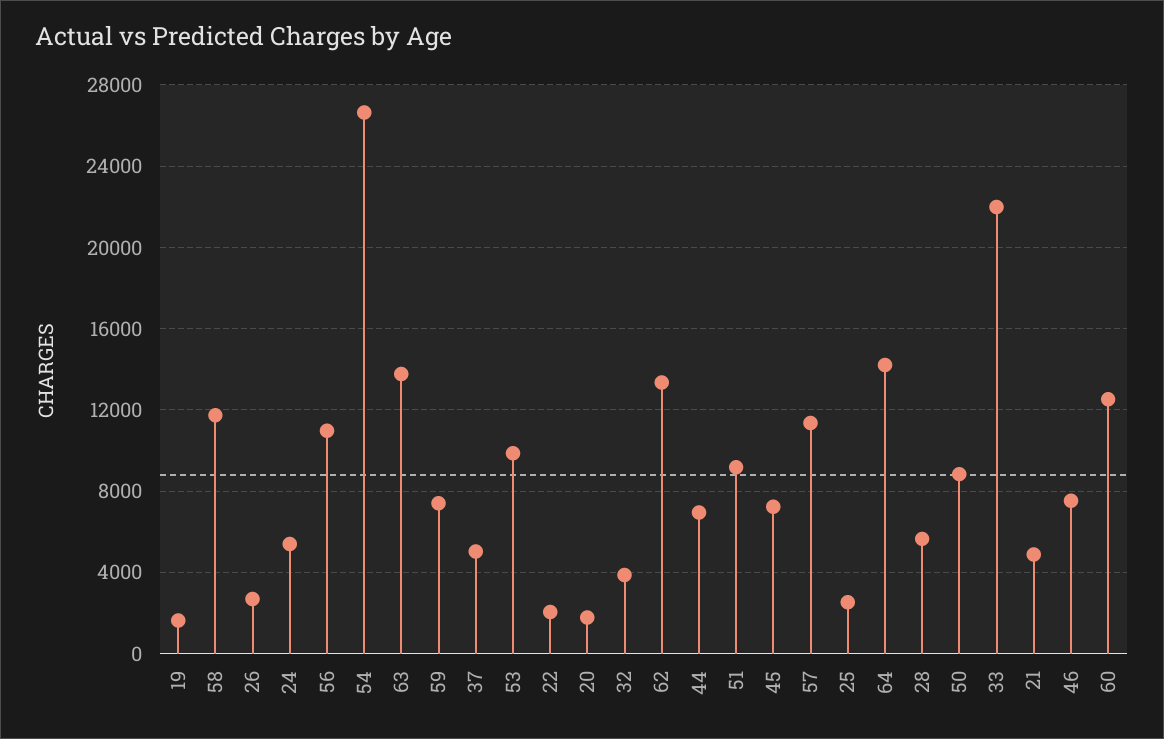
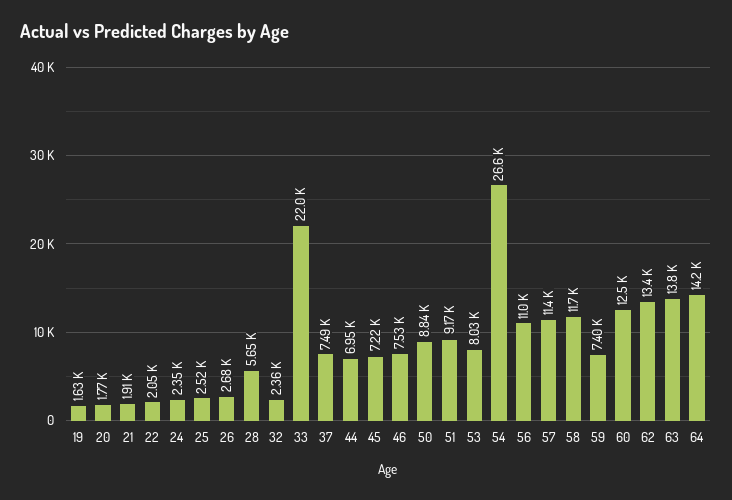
24: 5500 -> 2350
37: 5000 -> 7490
53: 10000 -> 8030
32: 4000 -> 2360
21: 5000 -> 1910

